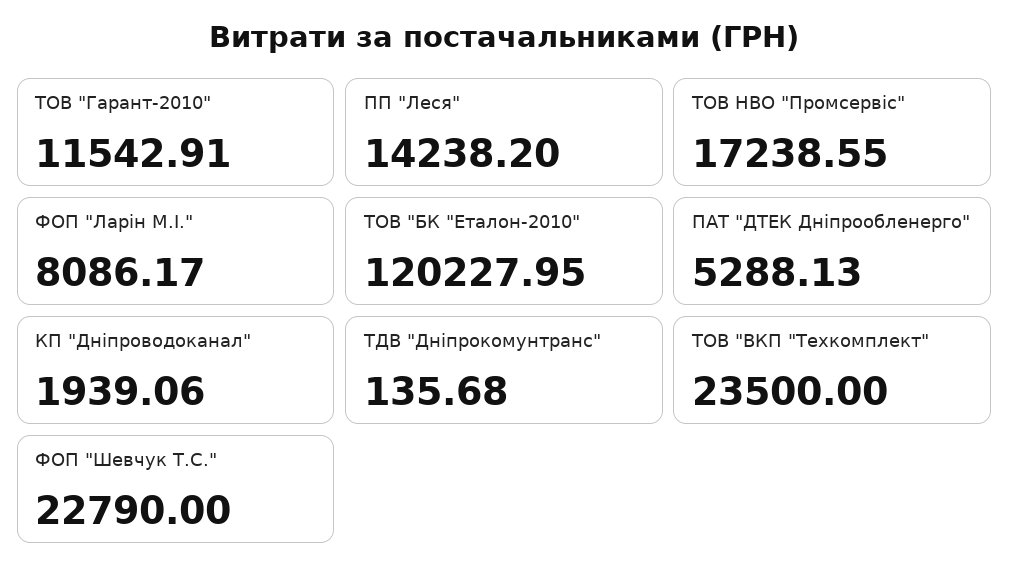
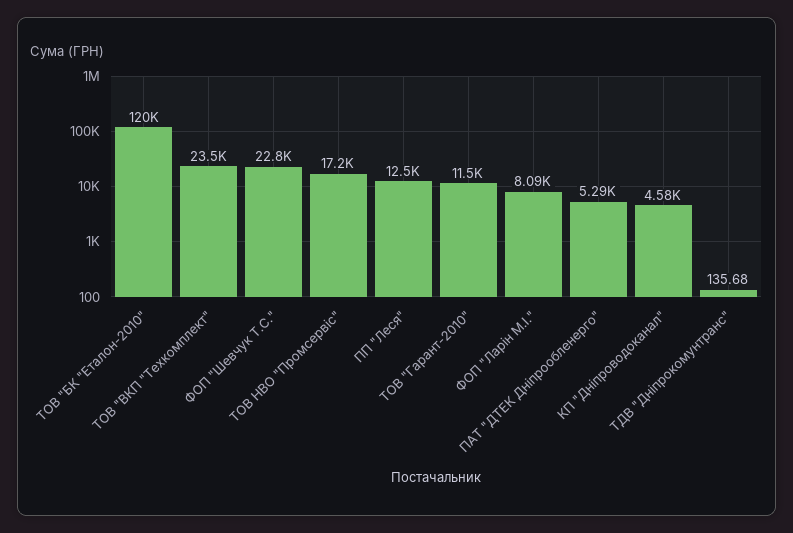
ПП "Леся": 14238.2 -> 12500
КП "Дніпроводоканал": 1939.06 -> 4580

